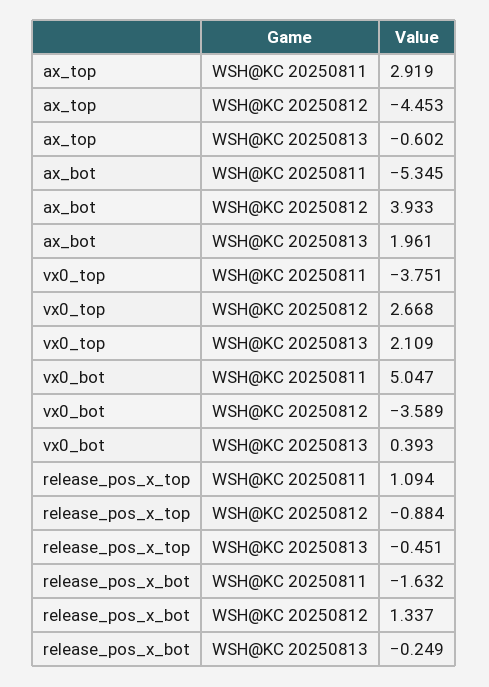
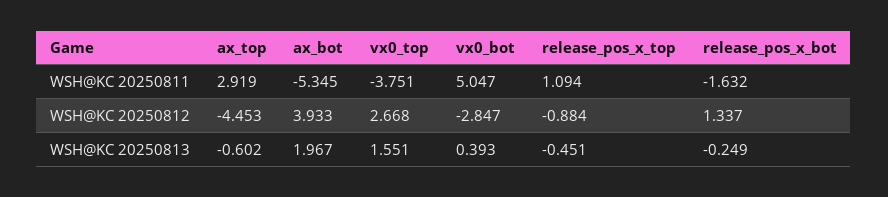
ax_bot, WSH@KC 20250813: 1.961 -> 1.967
vx0_top, WSH@KC 20250813: 2.109 -> 1.551
vx0_bot, WSH@KC 20250812: -3.589 -> -2.847

